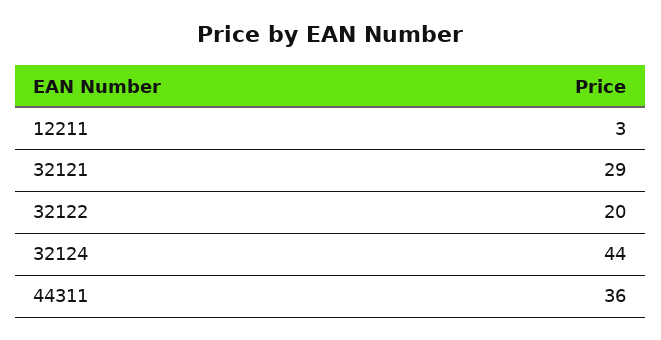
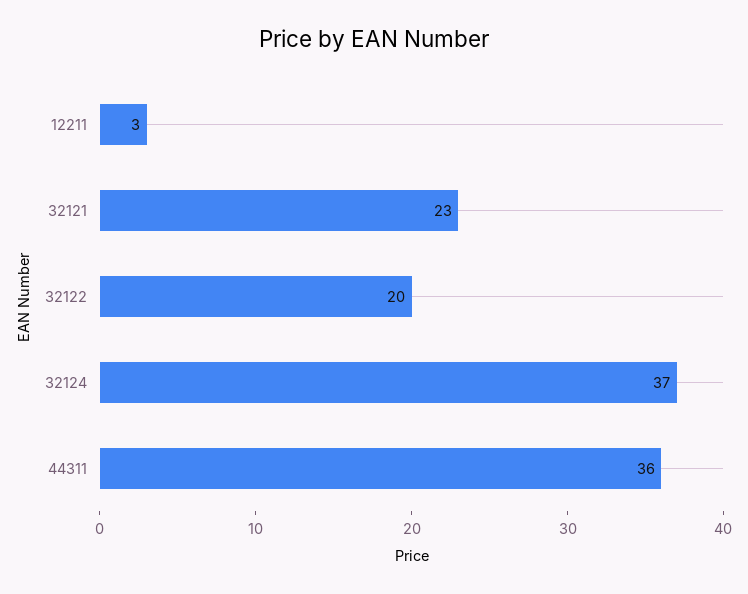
32121: 29 -> 23
32124: 44 -> 37

